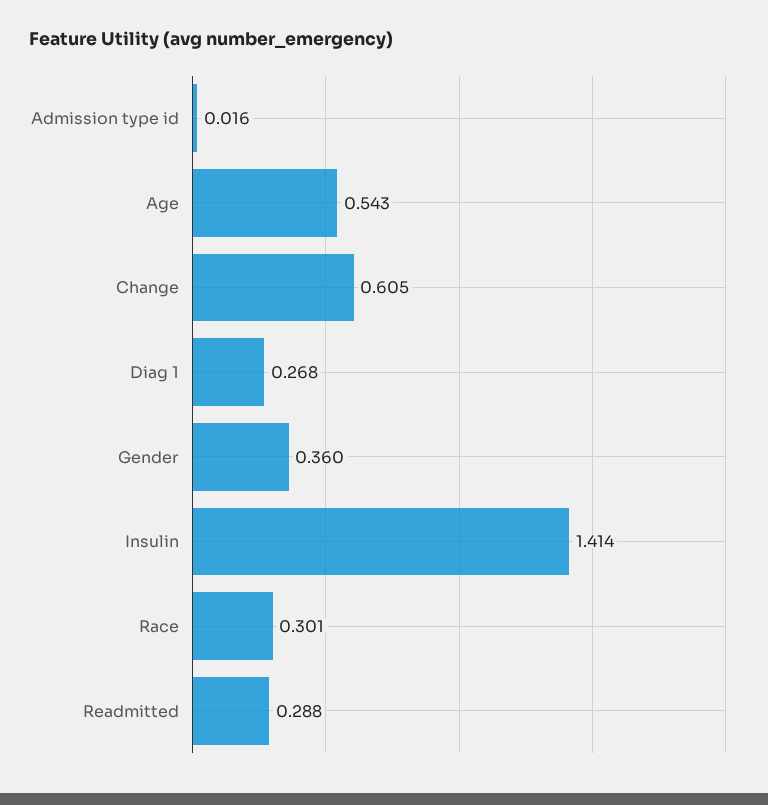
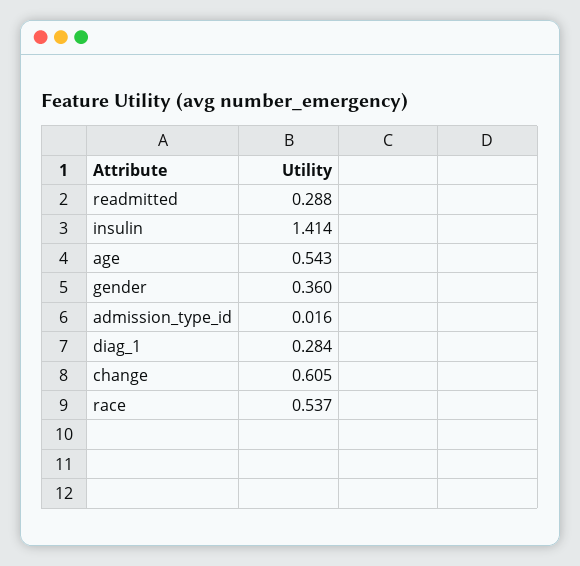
Diag 1: 0.268 -> 0.284
Race: 0.301 -> 0.537

